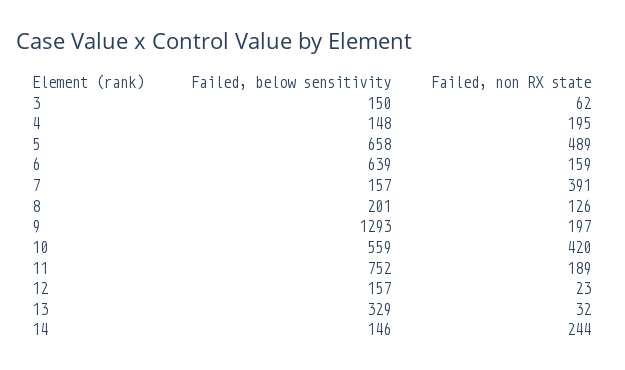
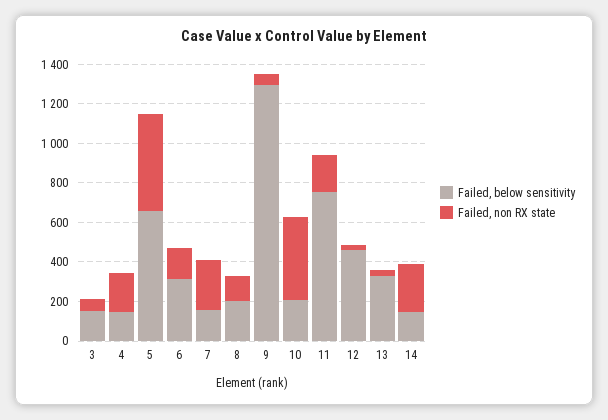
Failed, below sensitivity, 6: 639 -> 300
Failed, non RX state, 7: 391 -> 250
Failed, non RX state, 9: 197 -> 50
Failed, below sensitivity, 10: 559 -> 200
Failed, below sensitivity, 12: 157 -> 450

